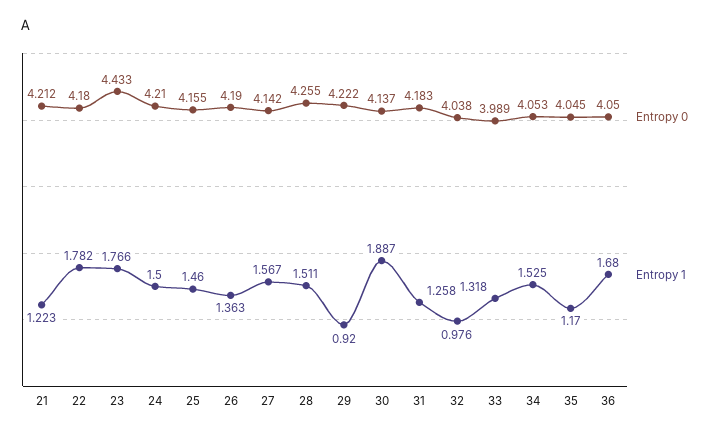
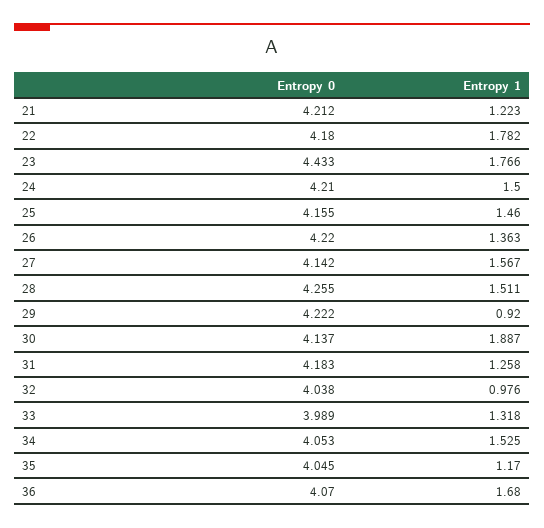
Entropy 0, 26: 4.19 -> 4.22
Entropy 0, 36: 4.05 -> 4.07

